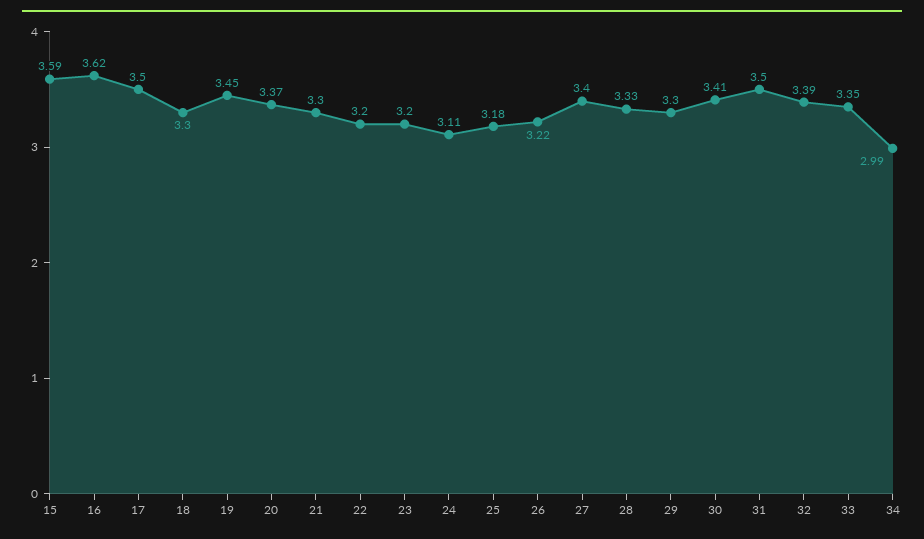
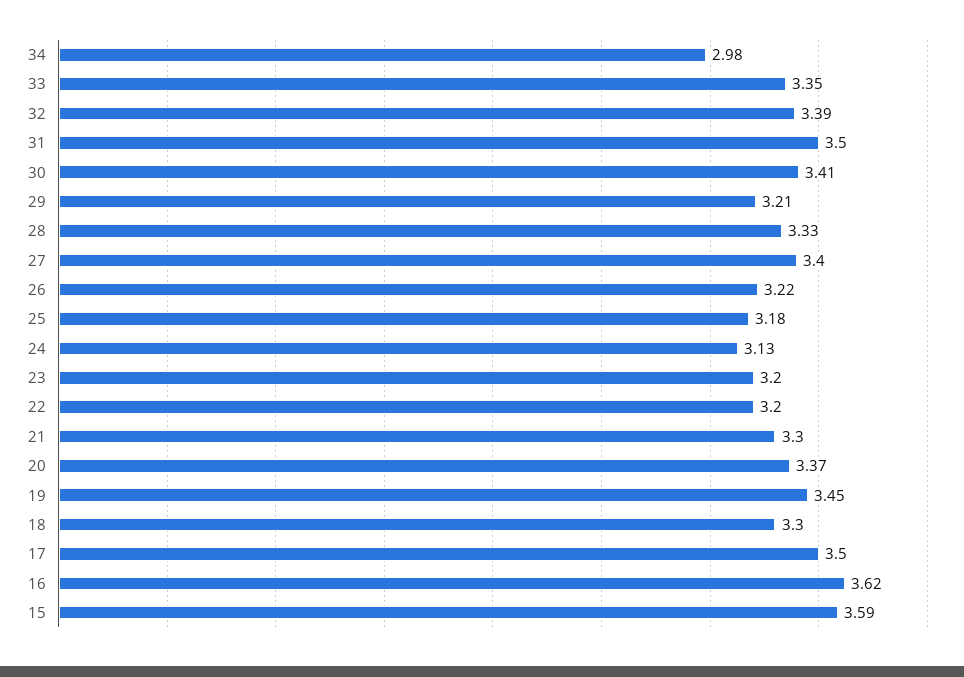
24: 3.11 -> 3.13
29: 3.3 -> 3.21
34: 2.99 -> 2.98

